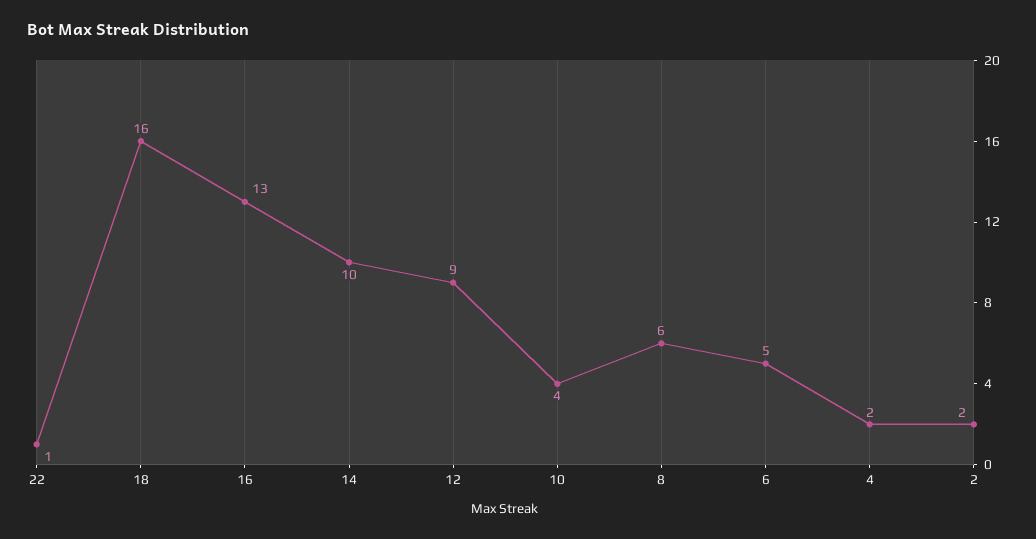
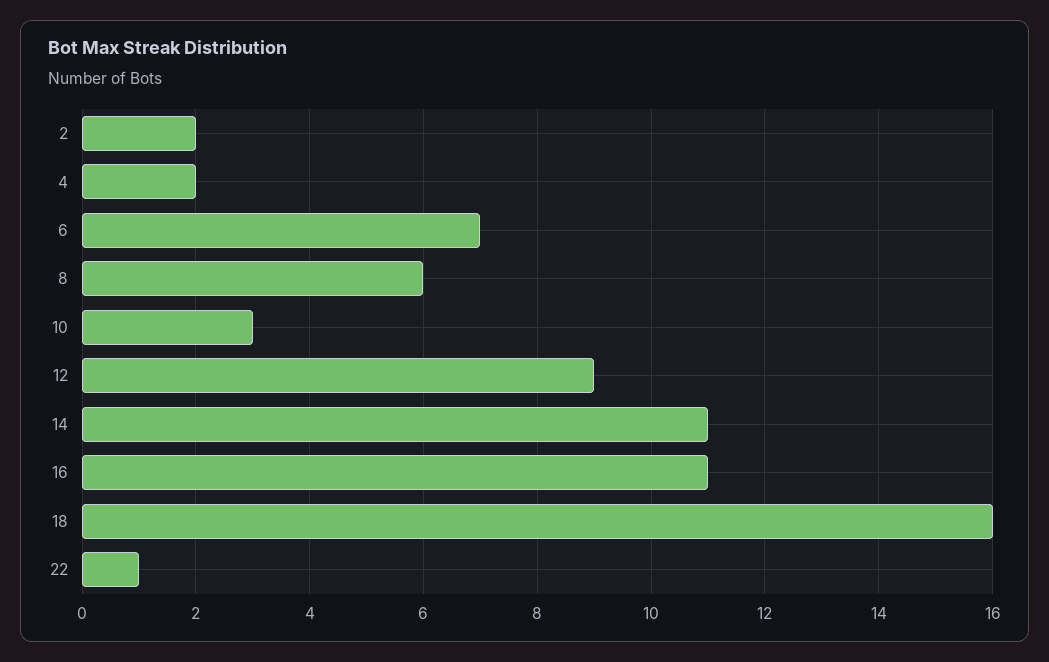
16: 13 -> 11
14: 10 -> 11
10: 4 -> 3
6: 5 -> 7

